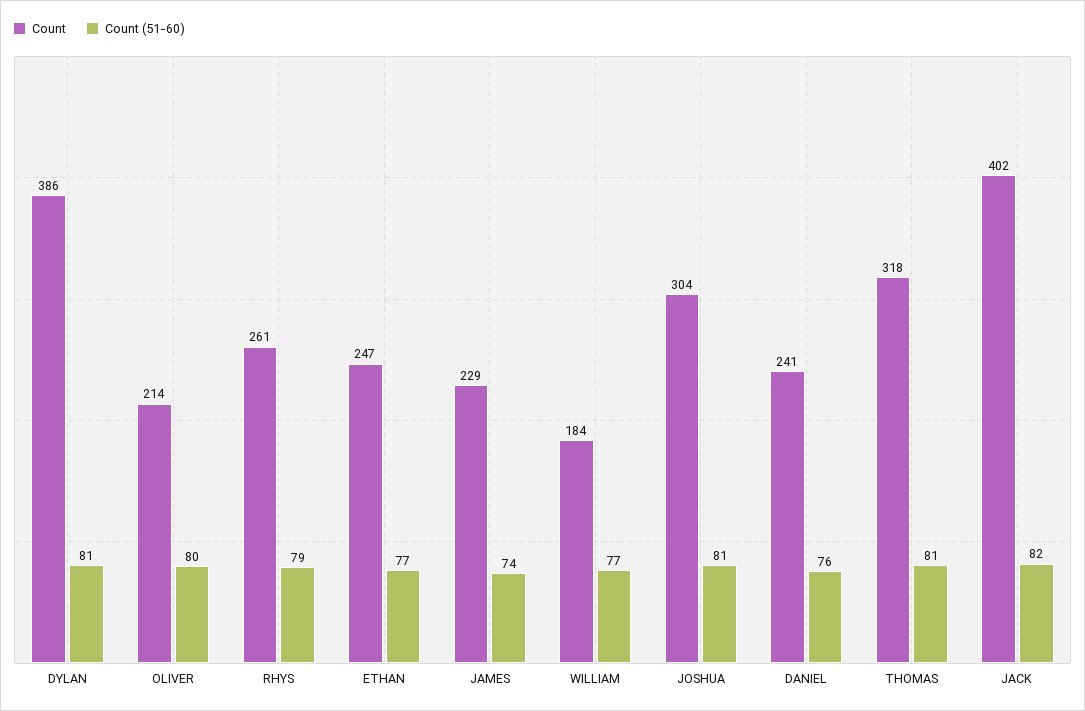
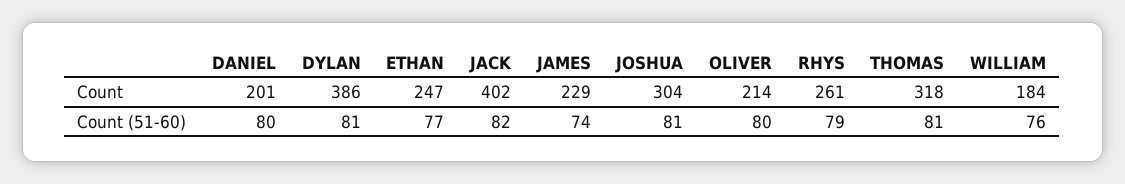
Count (51-60), WILLIAM: 77 -> 76
Count, DANIEL: 241 -> 201
Count (51-60), DANIEL: 76 -> 80

